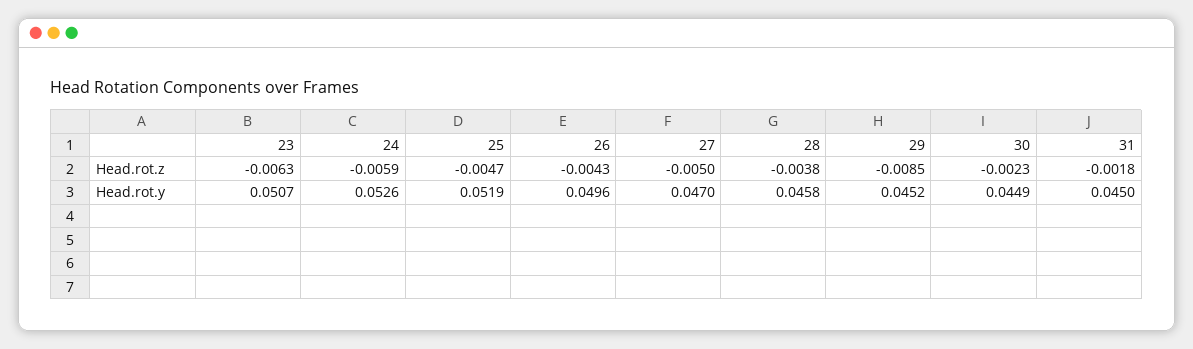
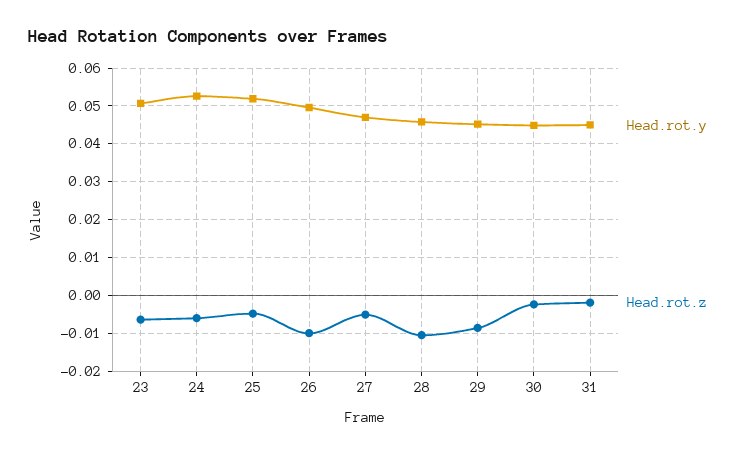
Head.rot.z, 26: -0.0043 -> -0.01
Head.rot.z, 28: -0.0038 -> -0.01

